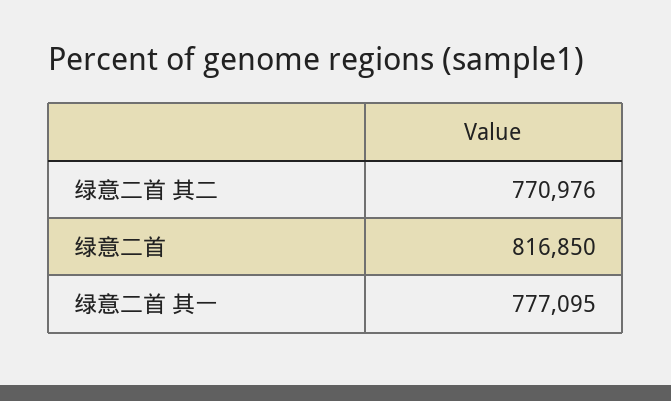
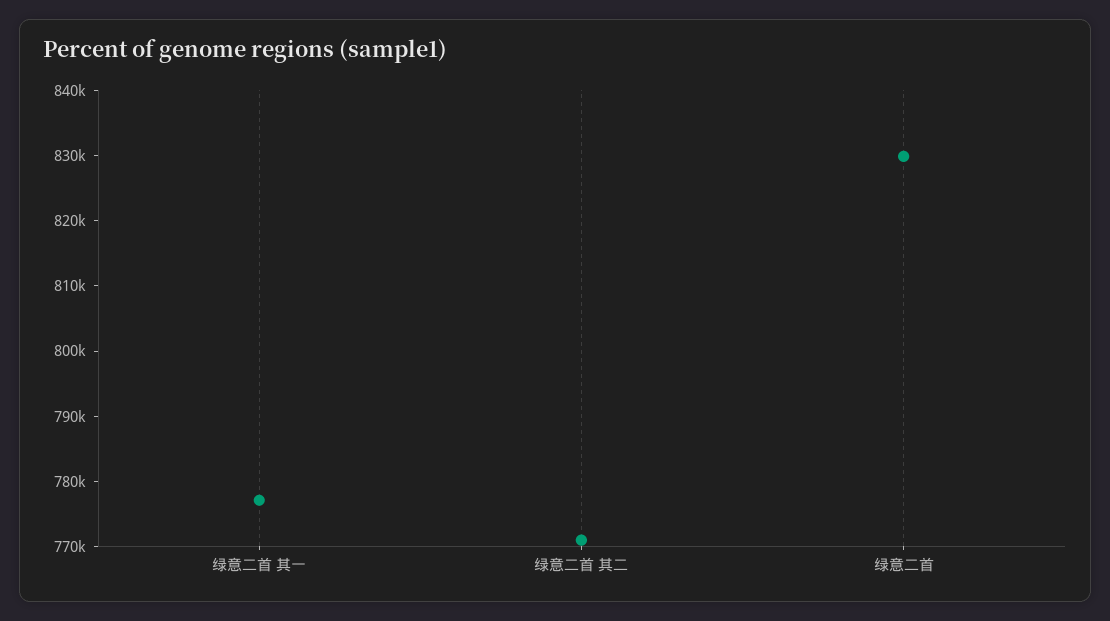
绿意二首: 816850 -> 830000

